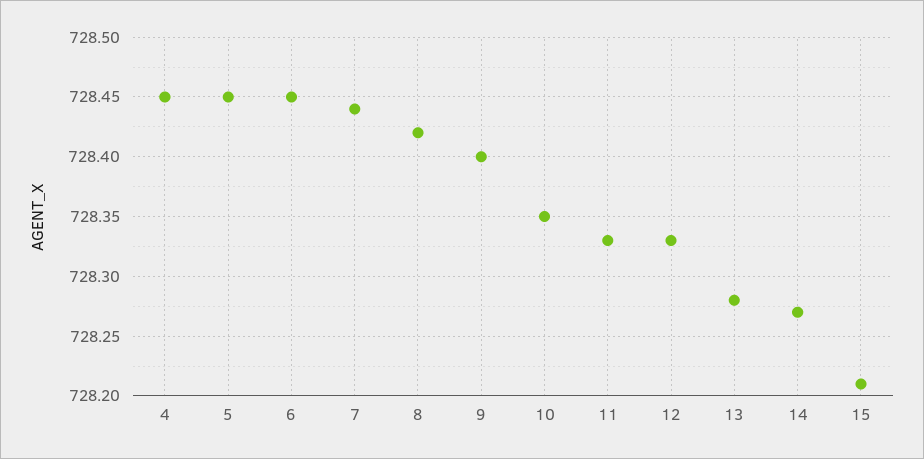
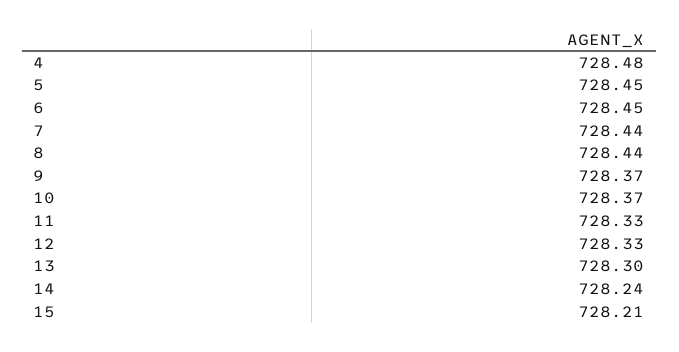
4: 728.45 -> 728.48
8: 728.42 -> 728.44
9: 728.4 -> 728.37
10: 728.35 -> 728.37
13: 728.28 -> 728.3
14: 728.27 -> 728.24

